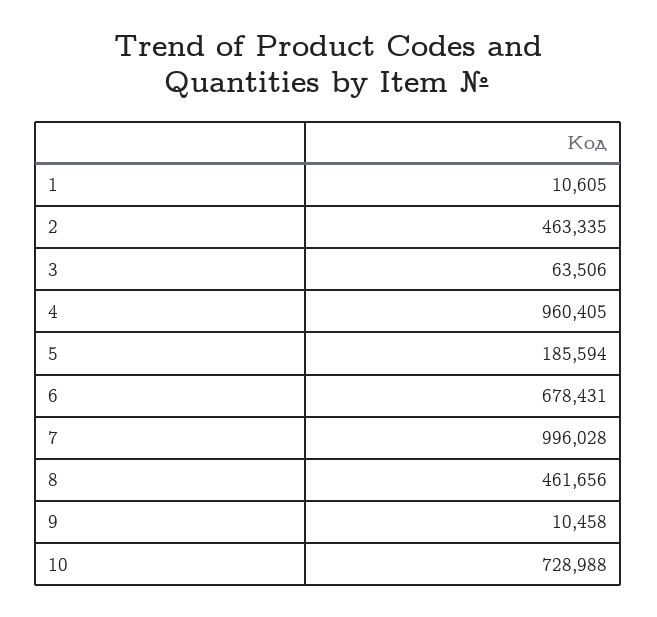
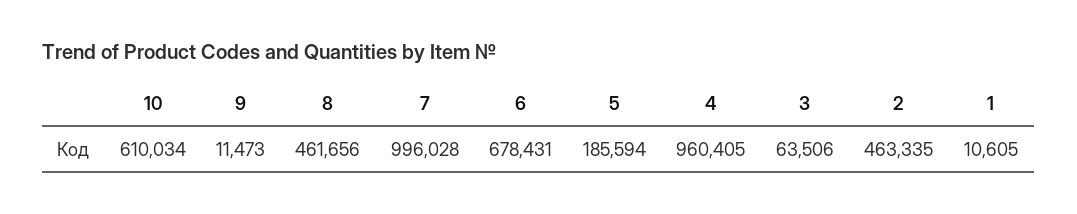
9: 10458 -> 11473
10: 728988 -> 610034

